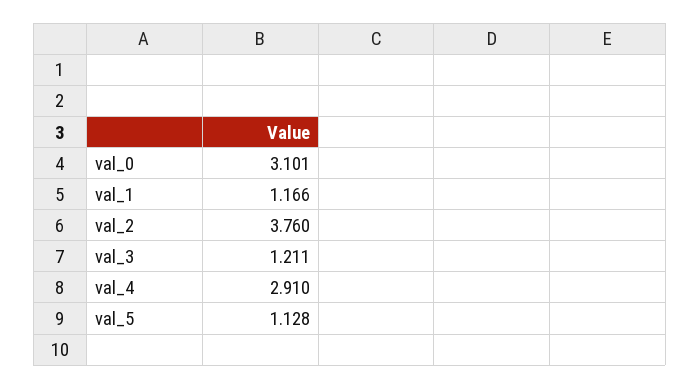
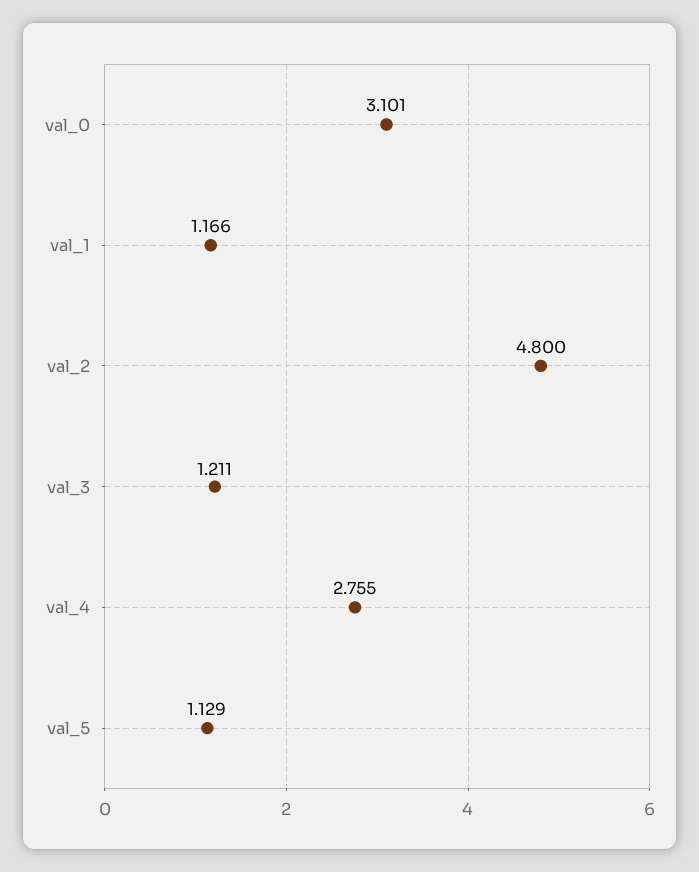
val_2: 3.76 -> 4.8
val_4: 2.91 -> 2.755
val_5: 1.128 -> 1.129

